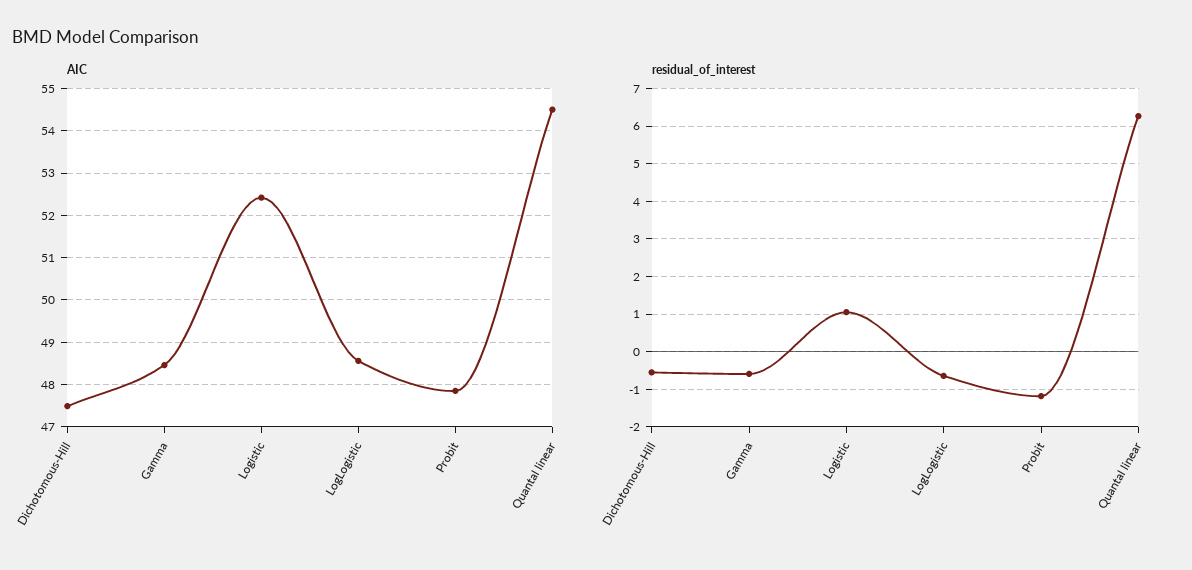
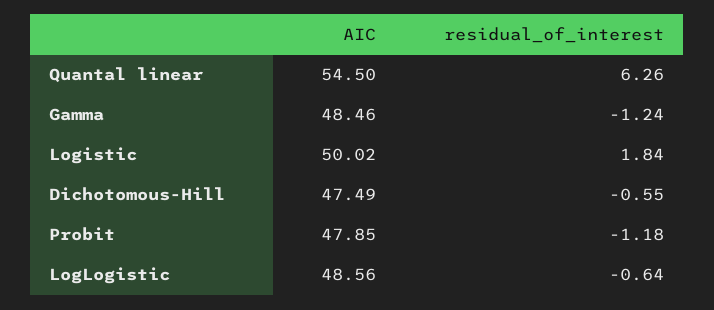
AIC, Logistic: 52.4 -> 50.02
residual_of_interest, Gamma: -0.6 -> -1.24
residual_of_interest, Logistic: 1 -> 1.84

